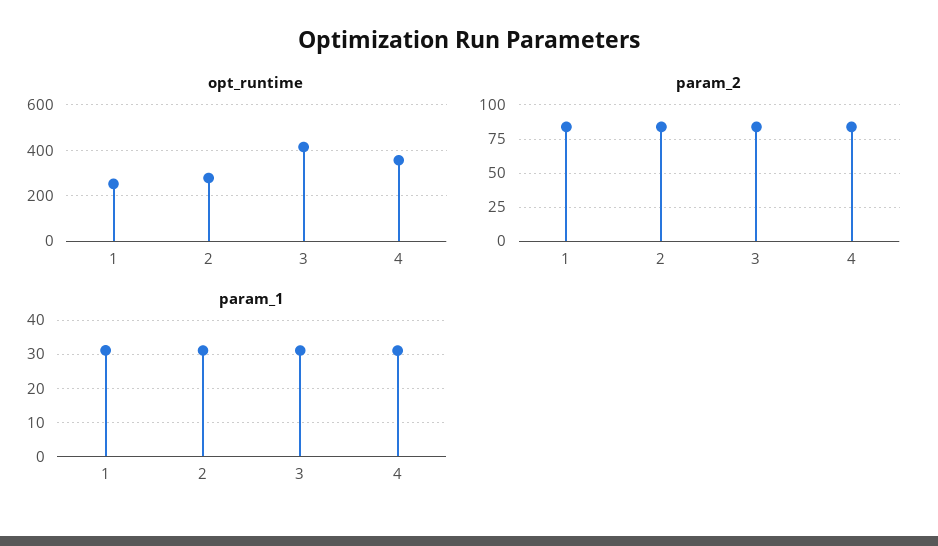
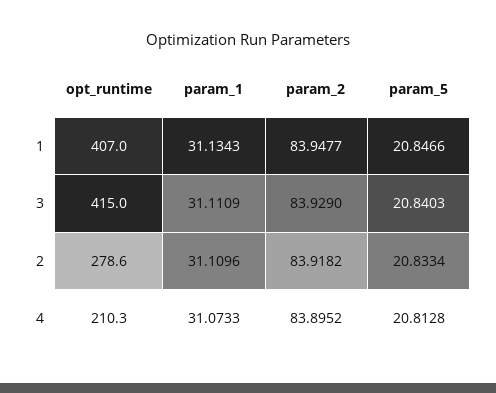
opt_runtime, 1: 250 -> 407
opt_runtime, 4: 350 -> 210.3
param_5, 1: none -> 20.8466
param_5, 3: none -> 20.8403
param_5, 2: none -> 20.8334
param_5, 4: none -> 20.8128

